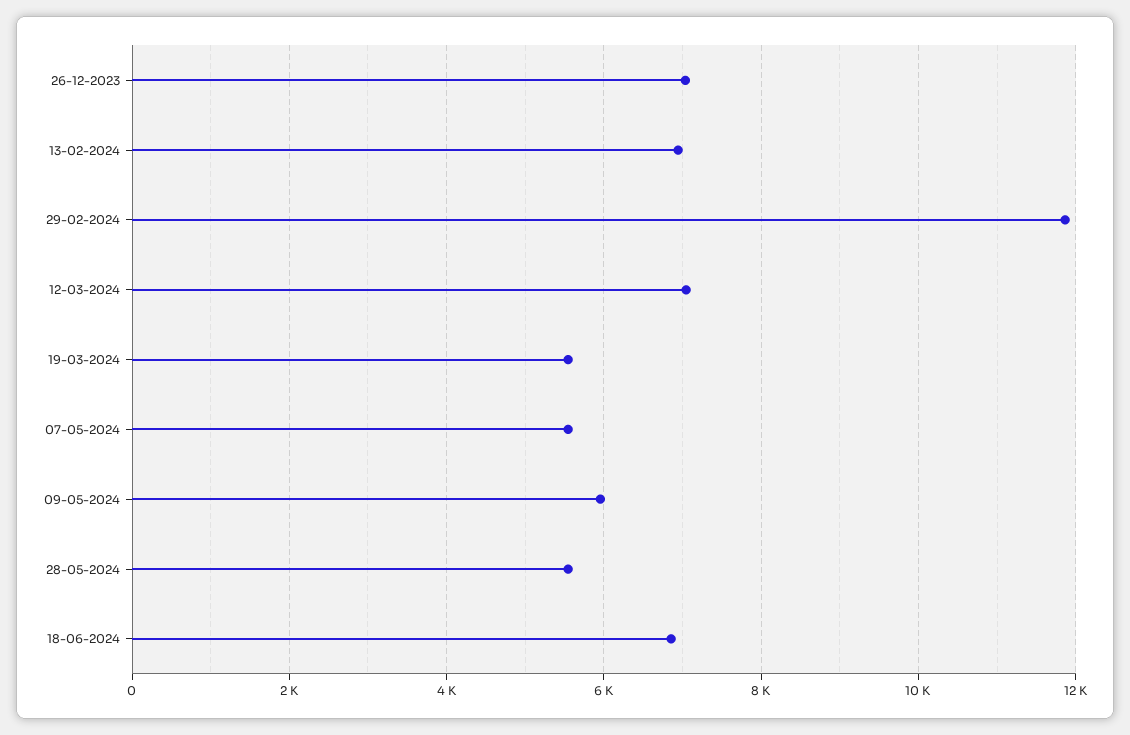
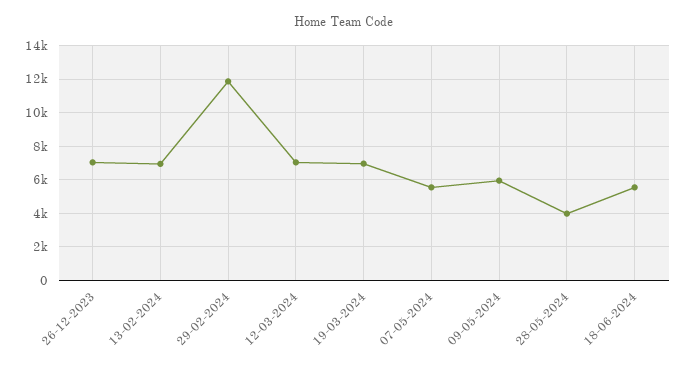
19-03-2024: 5600 -> 7000
28-05-2024: 5600 -> 4000
18-06-2024: 6800 -> 5500

